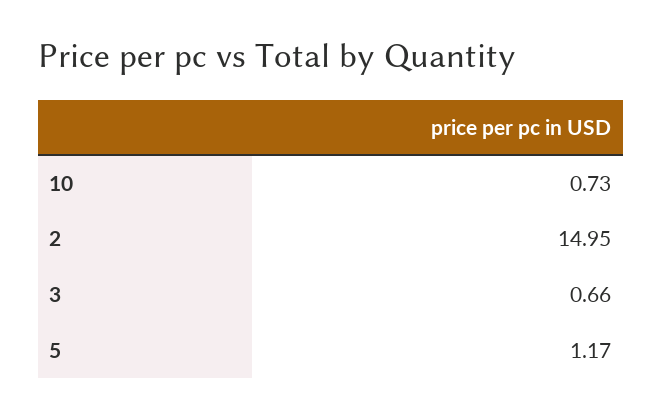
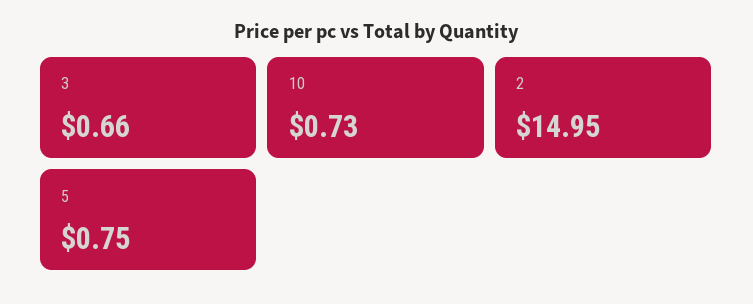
5: 1.17 -> 0.75

